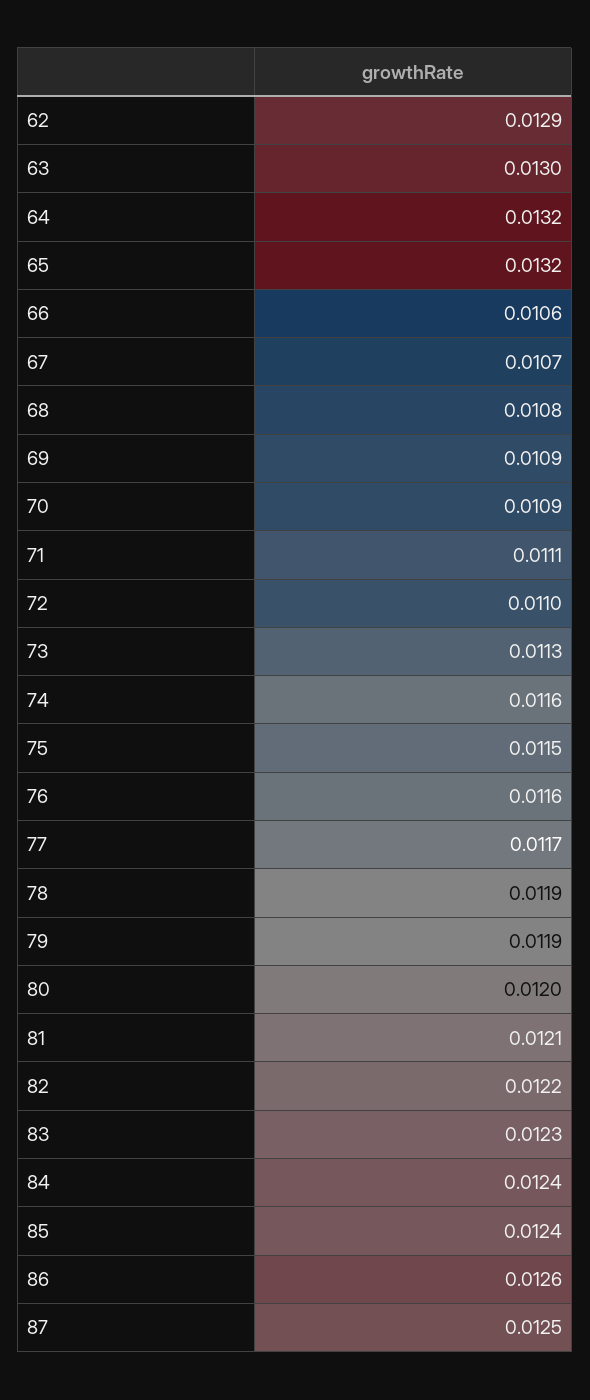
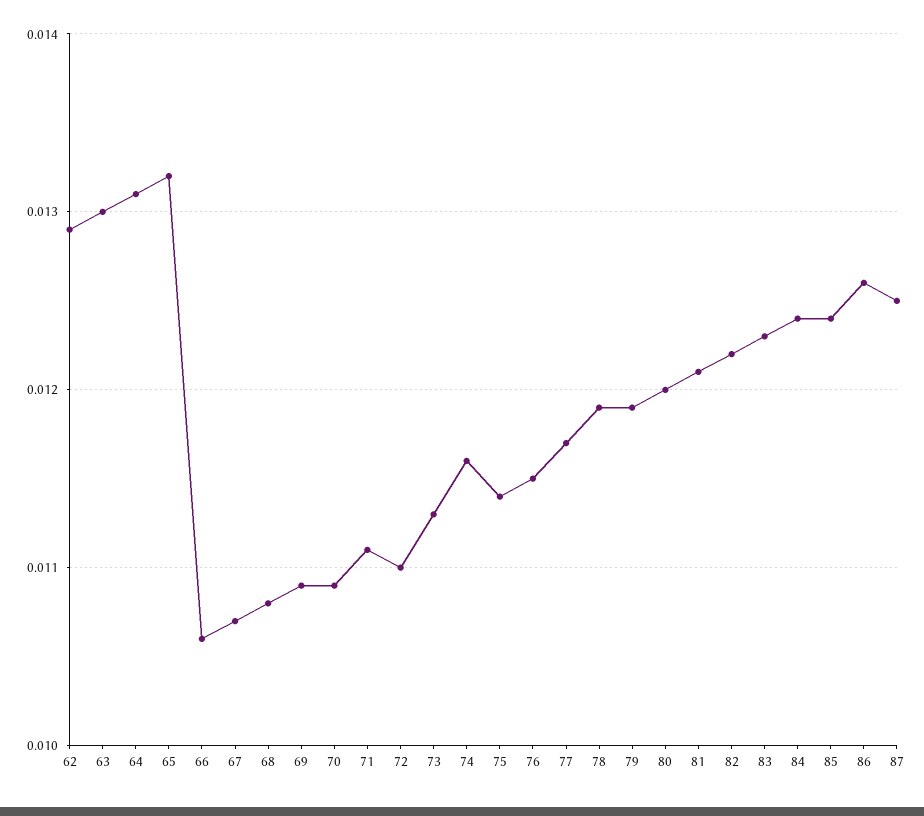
64: 0.0132 -> 0.0131
75: 0.0115 -> 0.0114
76: 0.0116 -> 0.0115

